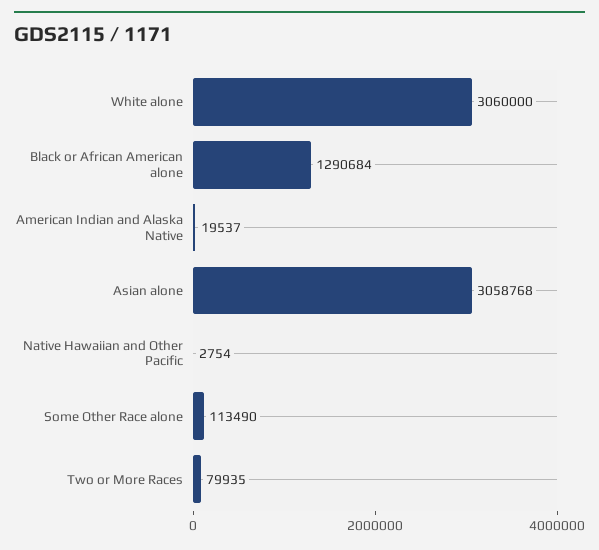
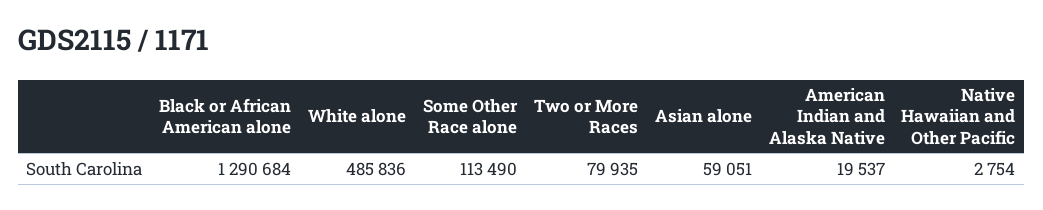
White alone: 3060000 -> 485836
Asian alone: 3058768 -> 59051

